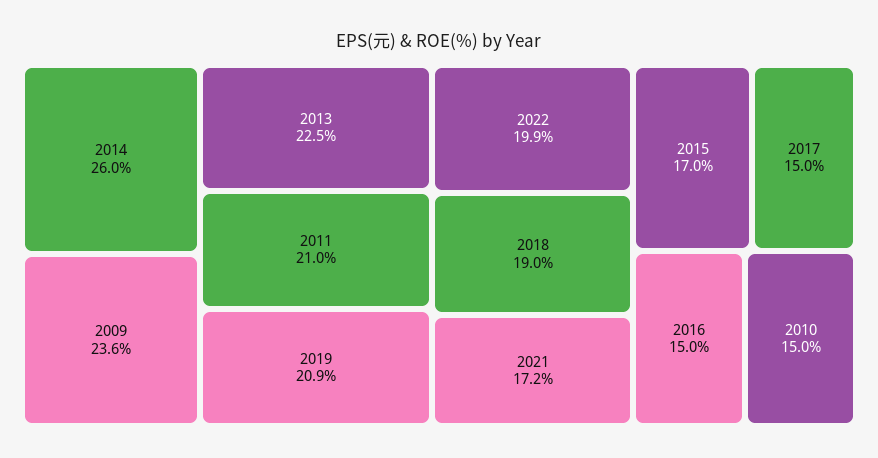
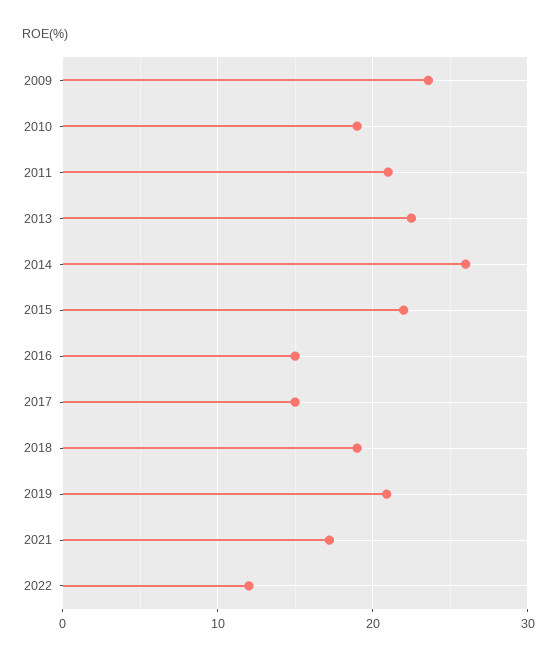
2022: 19.9 -> 12
2015: 17 -> 22
2010: 15 -> 19

